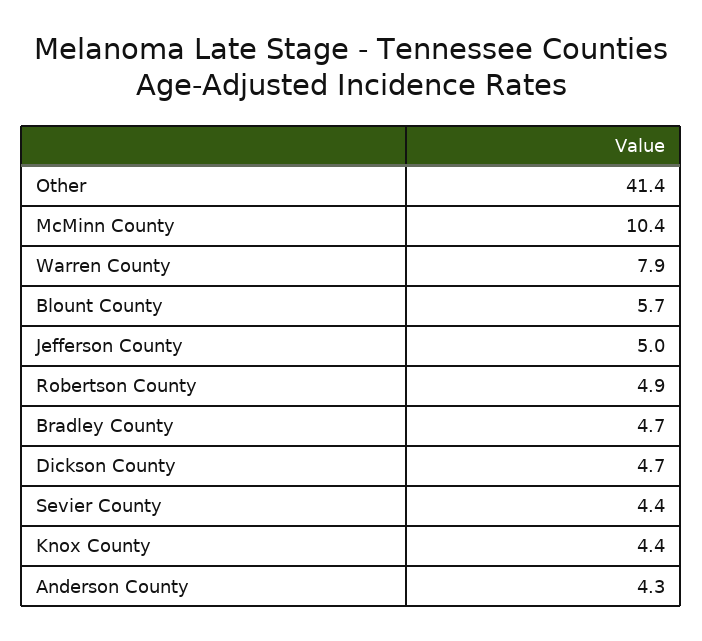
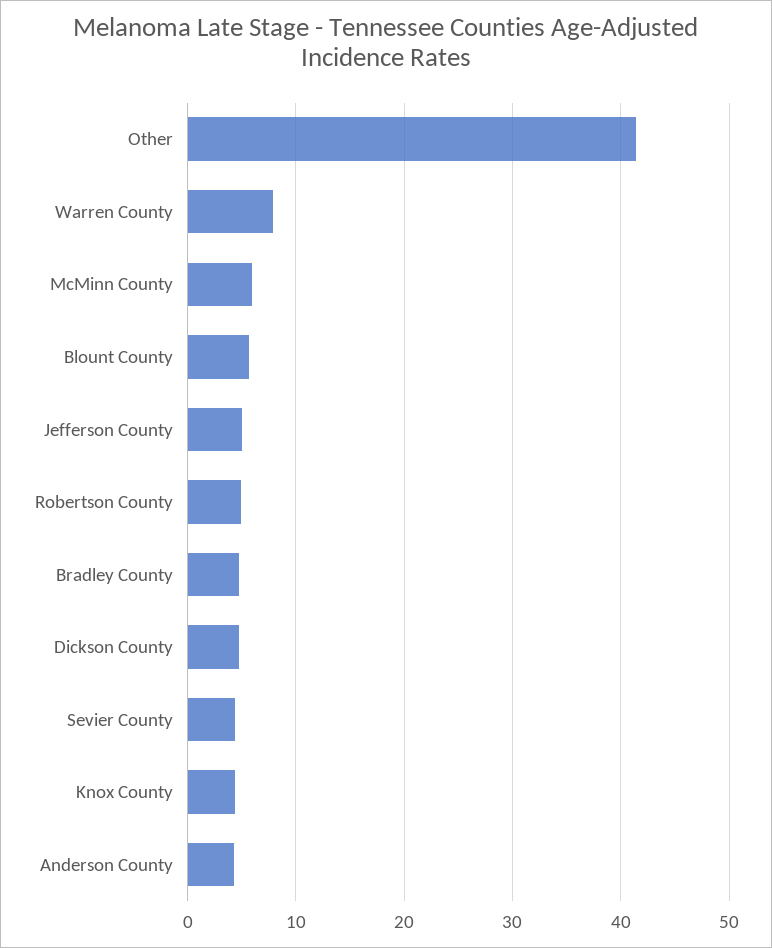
McMinn County: 10.4 -> 6

